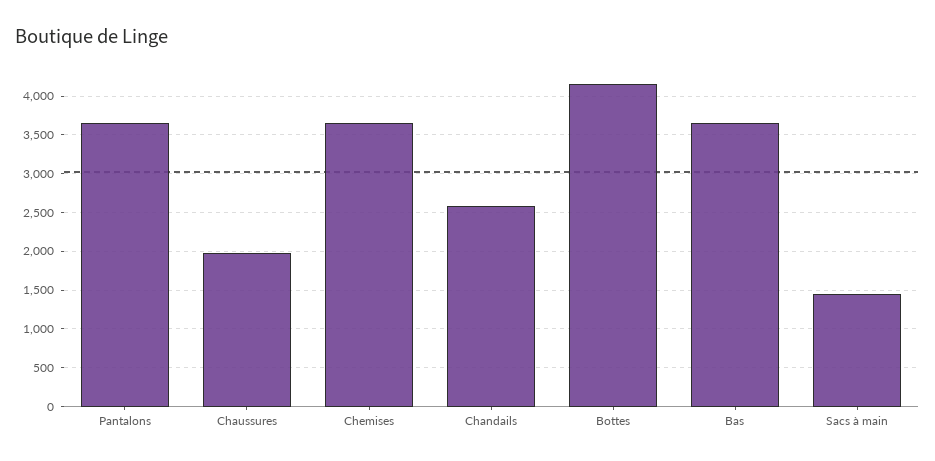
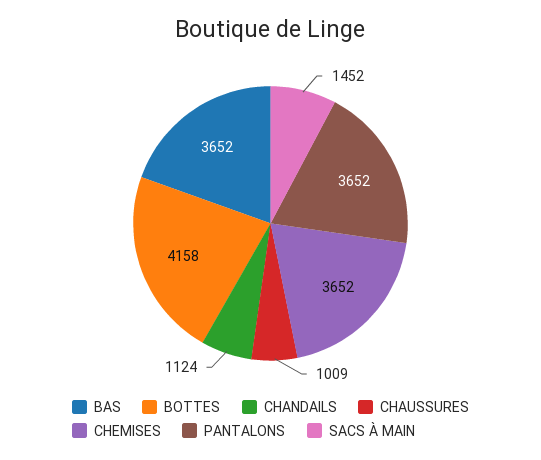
Chaussures: 2000 -> 1009
Chandails: 2600 -> 1124

